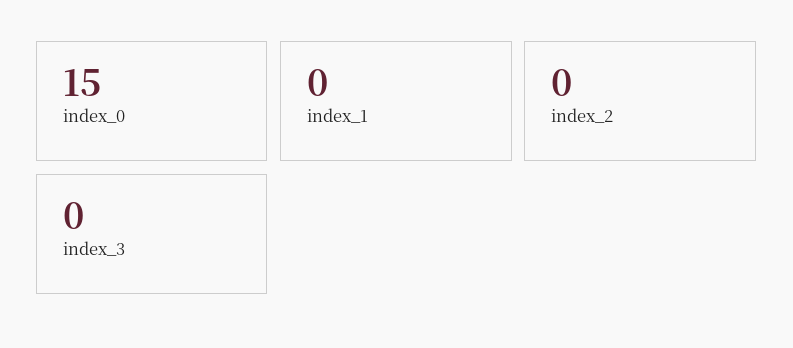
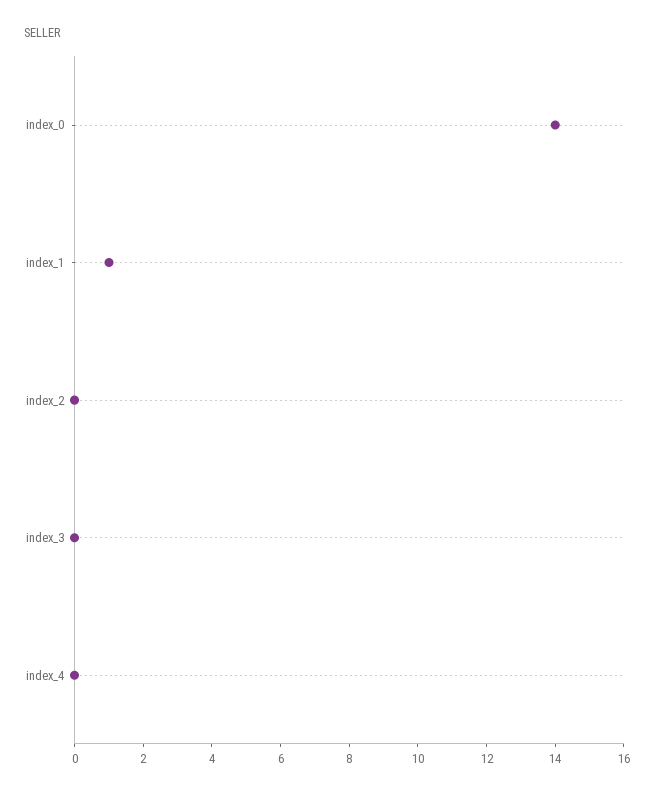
index_0: 15 -> 14
index_1: 0 -> 1
index_4: none -> 0

